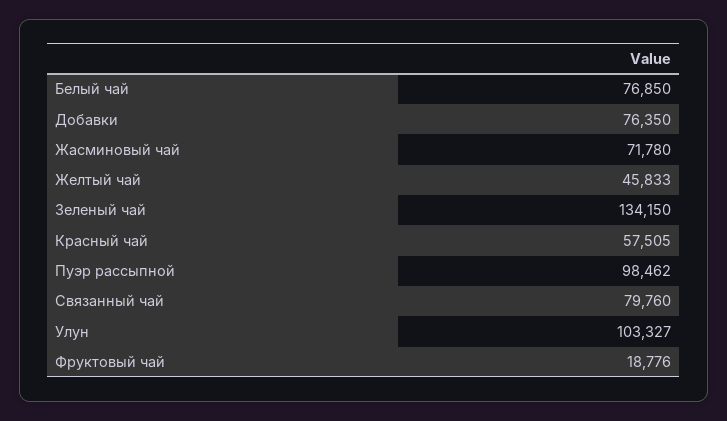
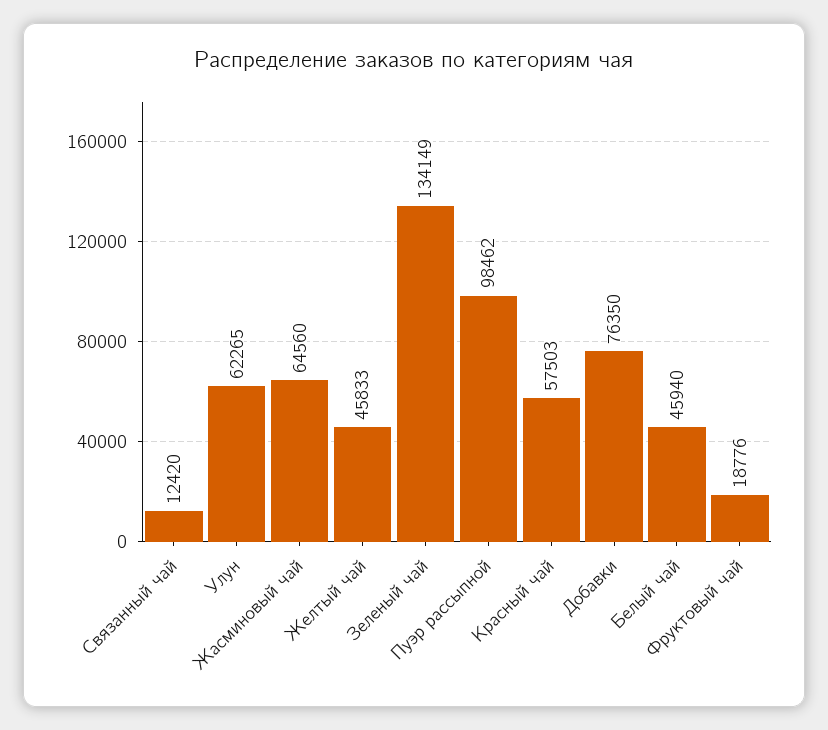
Белый чай: 76850 -> 45940
Жасминовый чай: 71780 -> 64560
Зеленый чай: 134150 -> 134149
Красный чай: 57505 -> 57503
Связанный чай: 79760 -> 12420
Улун: 103327 -> 62265

